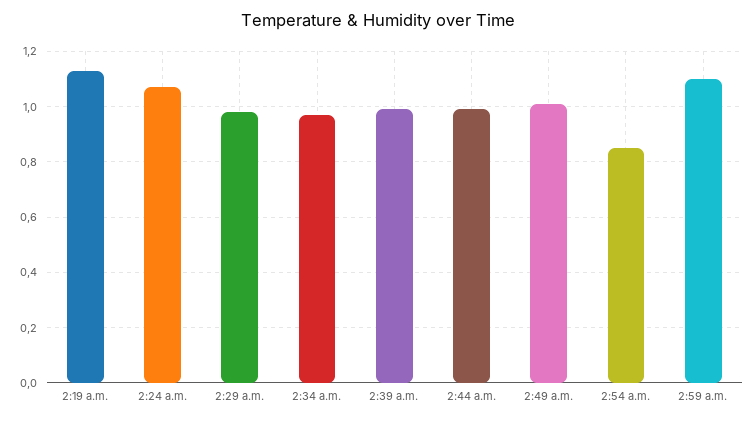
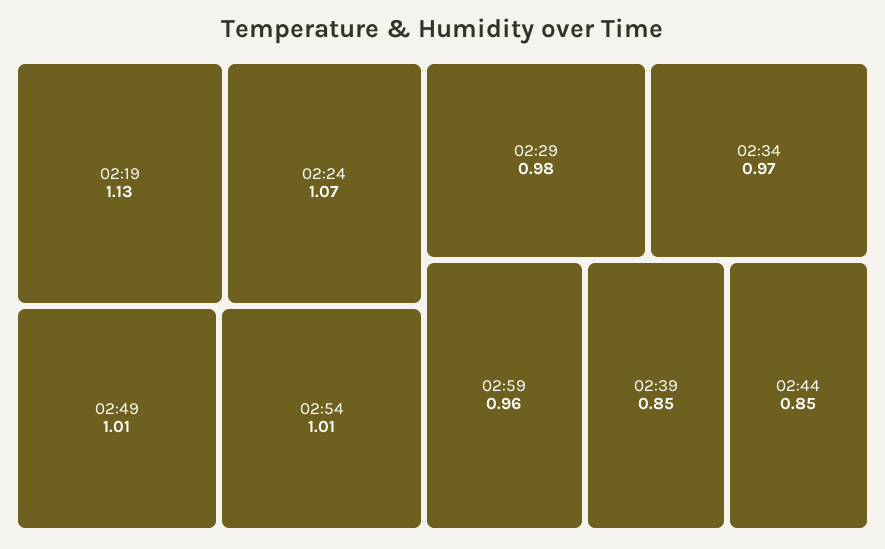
2:39 a.m.: 1 -> 0.85
2:44 a.m.: 1 -> 0.85
2:54 a.m.: 0.85 -> 1.01
2:59 a.m.: 1.1 -> 0.96

